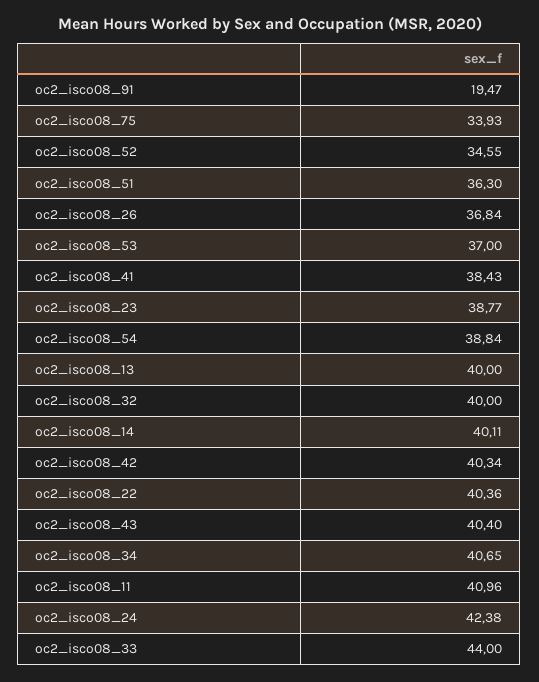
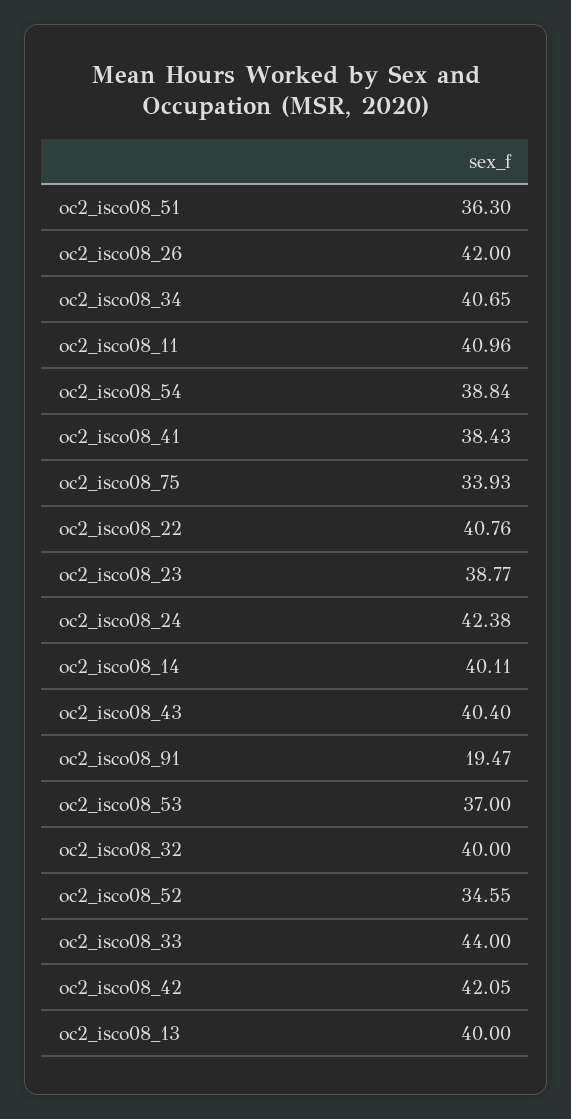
oc2_isco08_26: 36.84 -> 42
oc2_isco08_42: 40.34 -> 42.05
oc2_isco08_22: 40.36 -> 40.76

